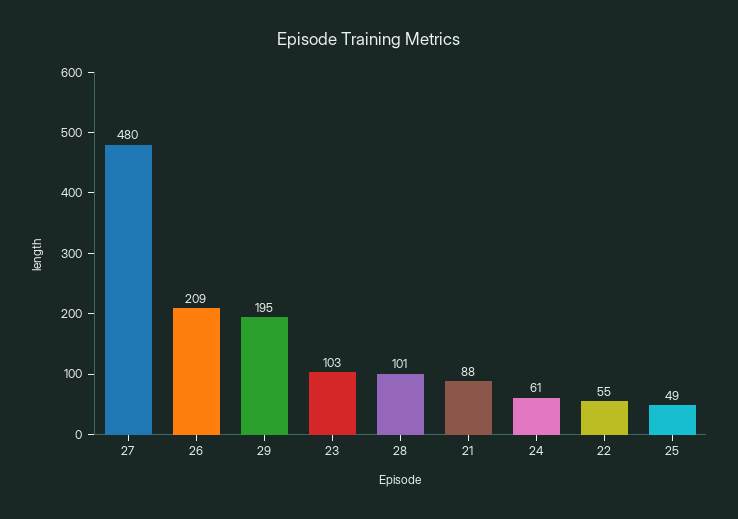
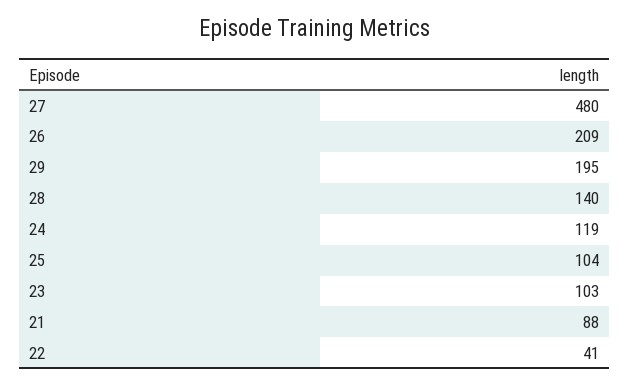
28: 101 -> 140
24: 61 -> 119
22: 55 -> 41
25: 49 -> 104

